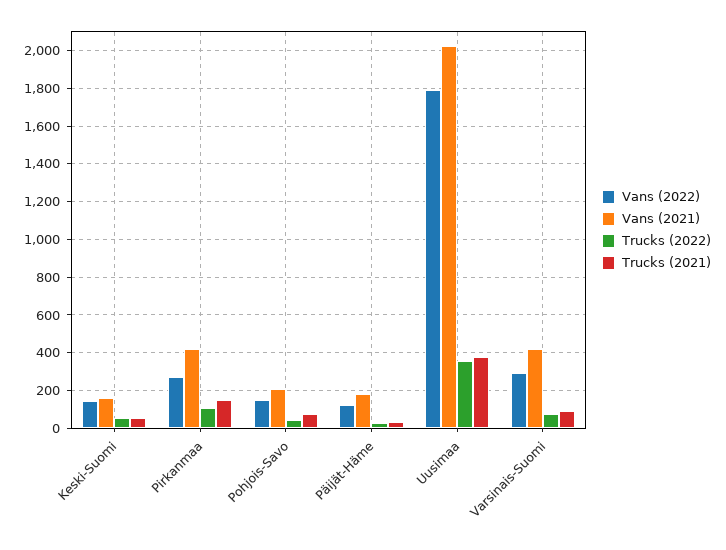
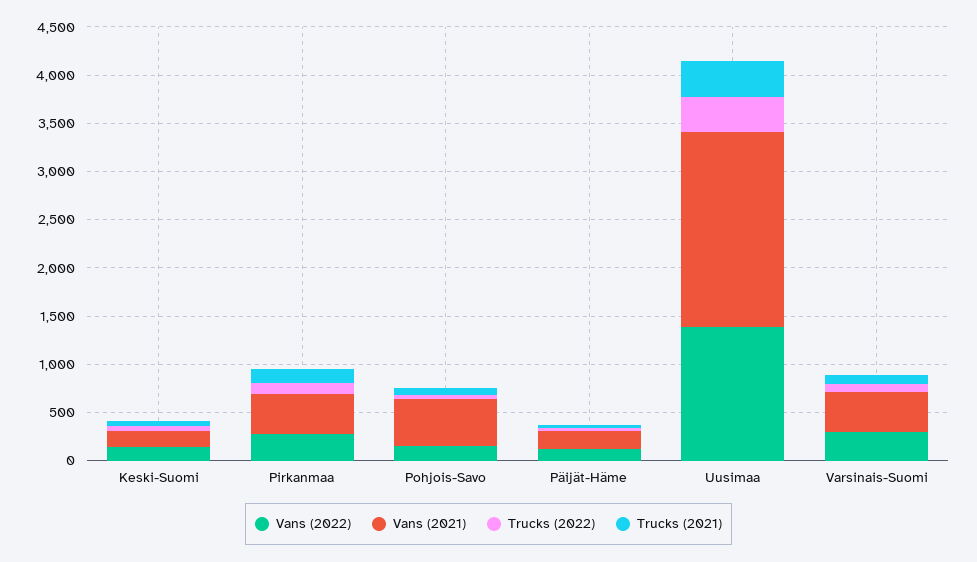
Vans (2021), Pohjois-Savo: 200 -> 500
Vans (2022), Uusimaa: 1800 -> 1400

